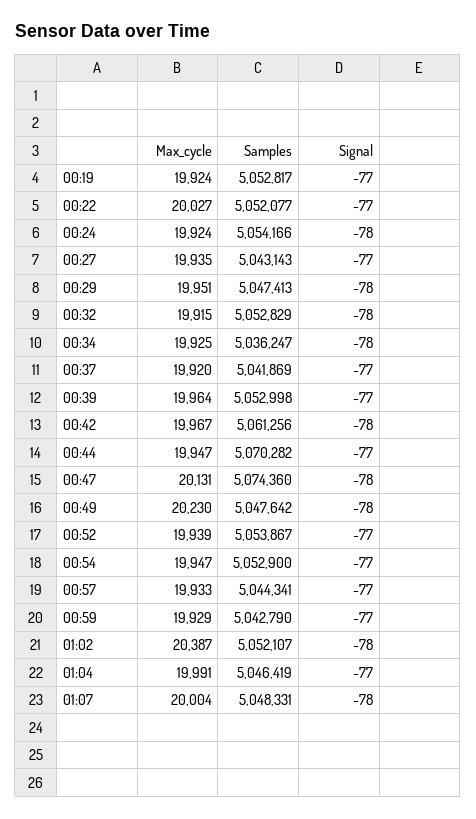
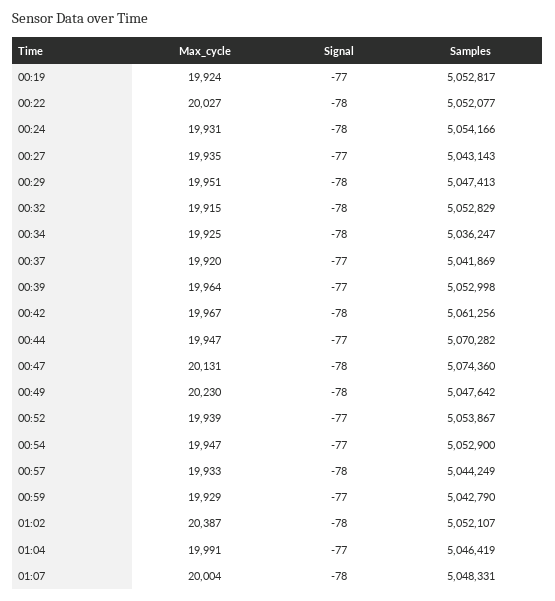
Signal, 00:22: -77 -> -78
Max_cycle, 00:24: 19924 -> 19931
Samples, 00:57: 5044341 -> 5044249
Signal, 00:57: -77 -> -78

